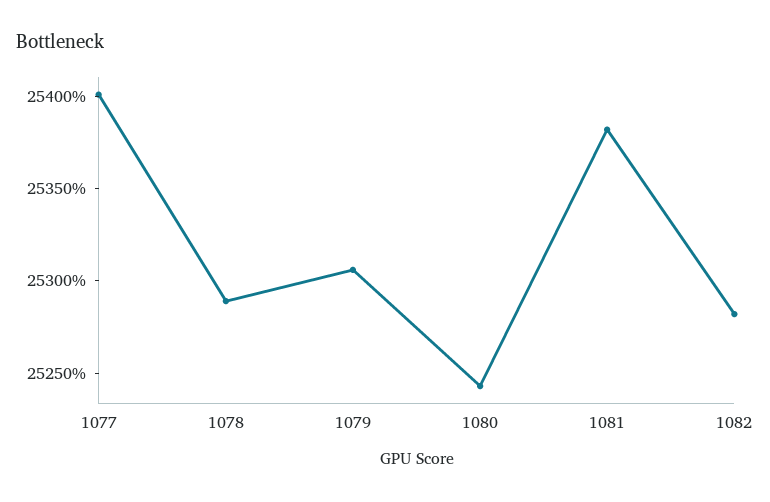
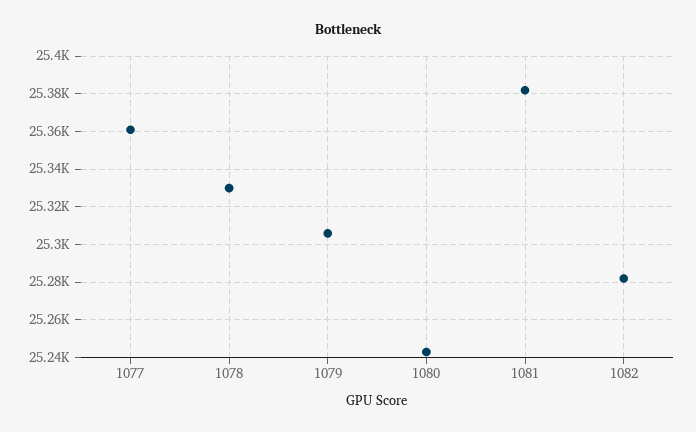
1077: 25400 -> 25360
1078: 25290 -> 25330

